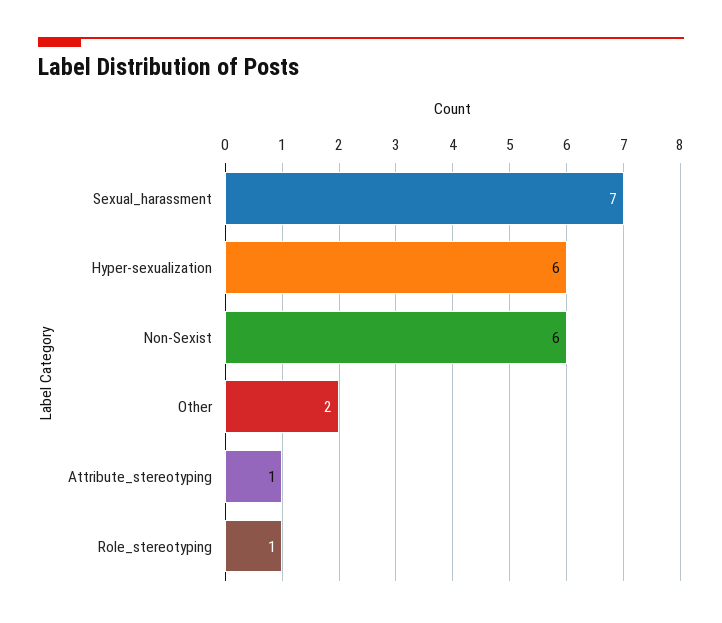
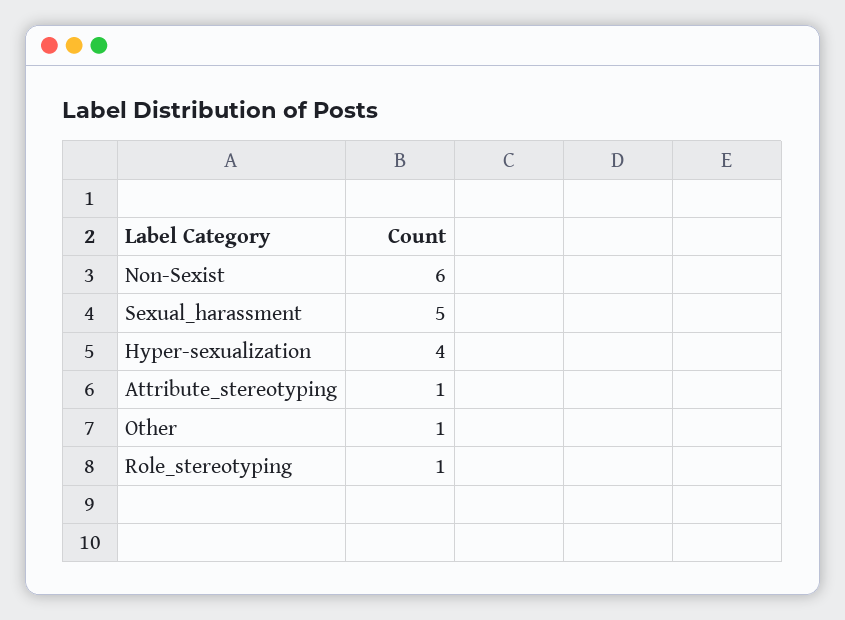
Sexual_harassment: 7 -> 5
Hyper-sexualization: 6 -> 4
Other: 2 -> 1

